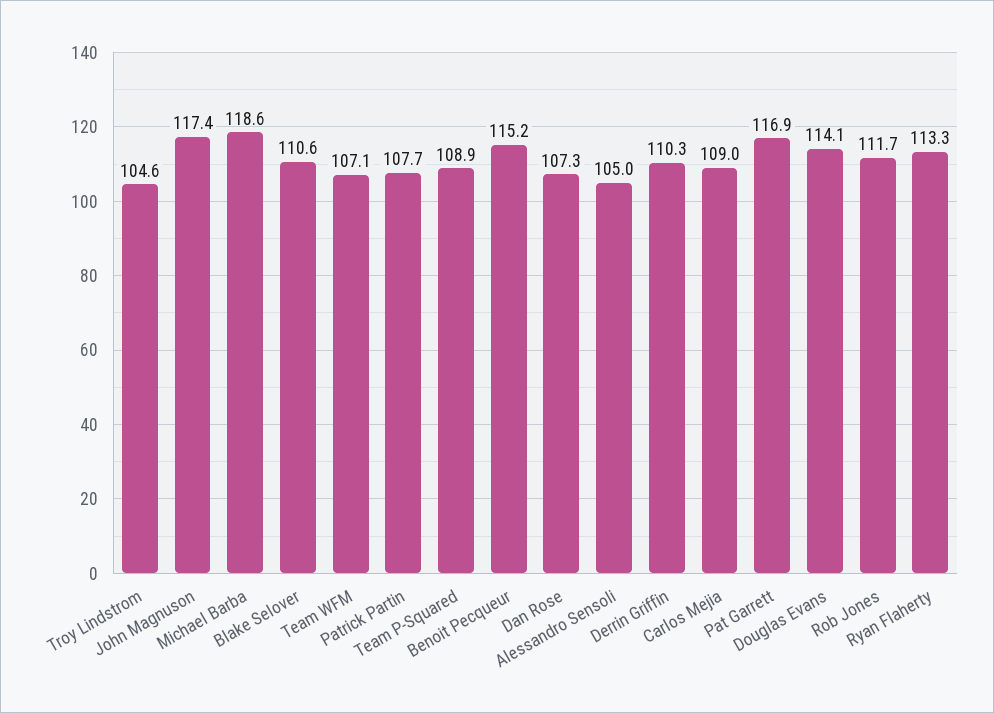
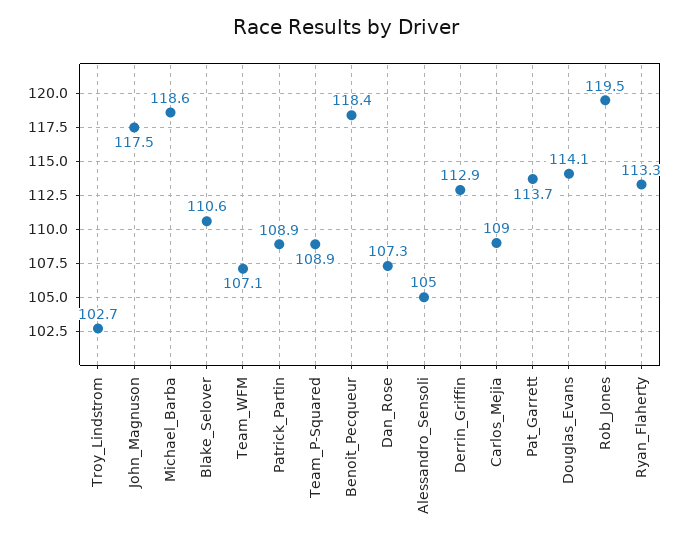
Troy Lindstrom: 104.6 -> 102.7
John Magnuson: 117.4 -> 117.5
Patrick Partin: 107.7 -> 108.9
Benoit Pecqueur: 115.2 -> 118.4
Derrin Griffin: 110.3 -> 112.9
Pat Garrett: 116.9 -> 113.7
Rob Jones: 111.7 -> 119.5

